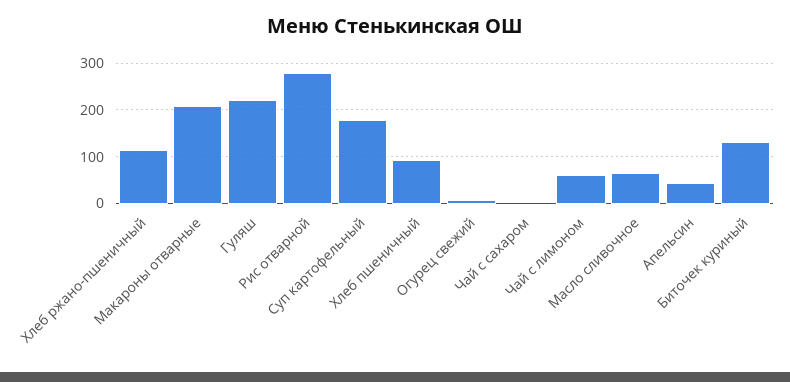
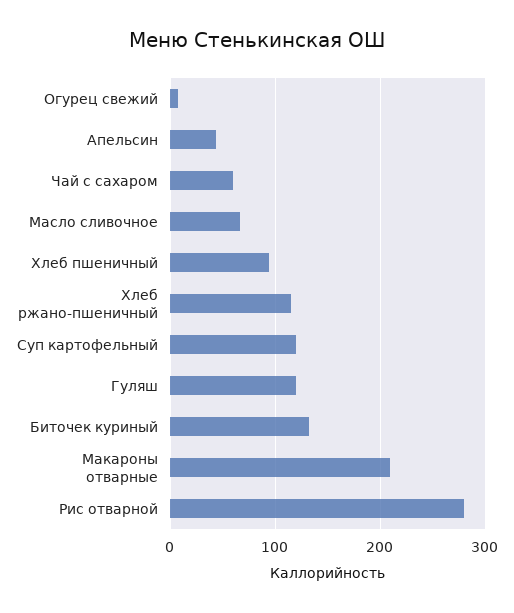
Гуляш: 220 -> 120
Суп картофельный: 180 -> 120
Чай с сахаром: 0 -> 60
Чай с лимоном: 60 -> none

